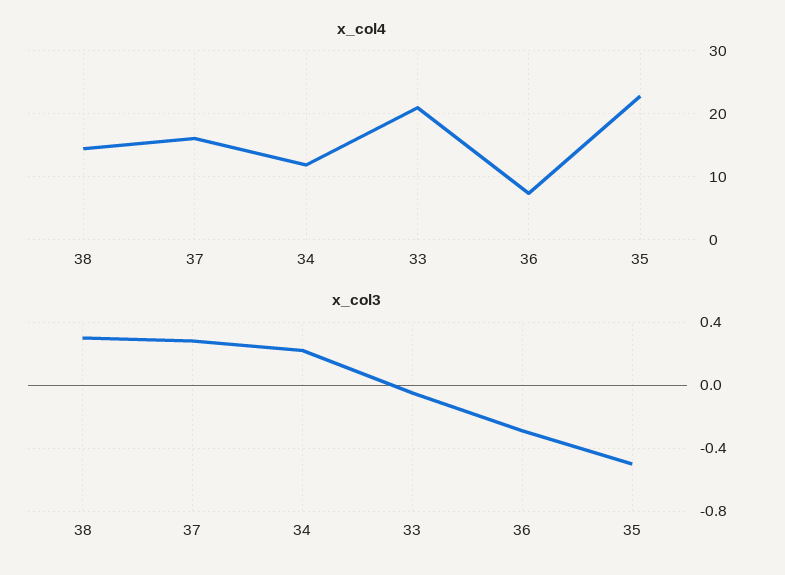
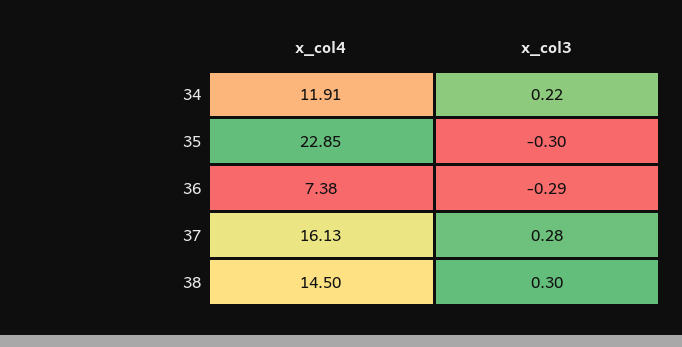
x_col4, 33: 21 -> none
x_col3, 33: -0.05 -> none
x_col3, 35: -0.5 -> -0.3

